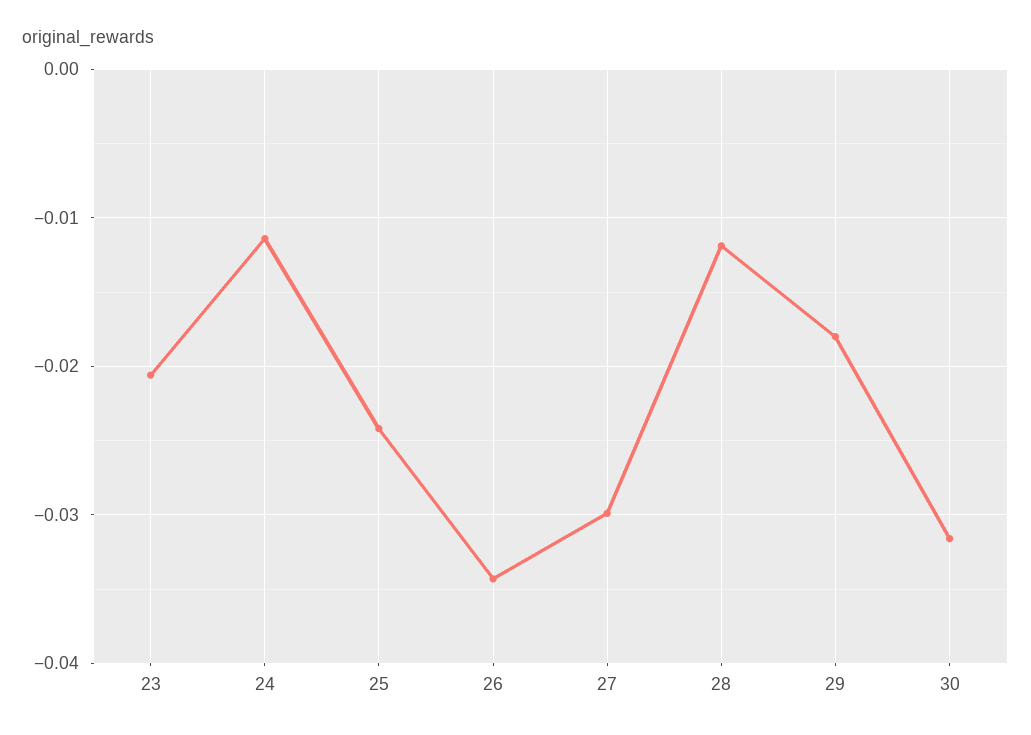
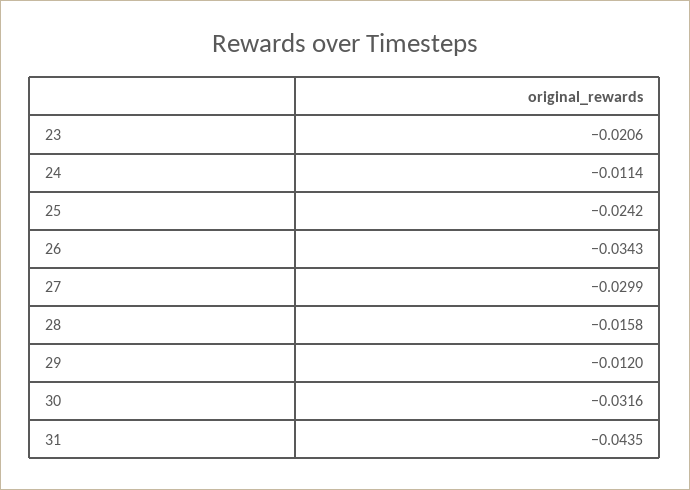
28: -0.012 -> -0.0158
29: -0.018 -> -0.012
31: none -> -0.0435

